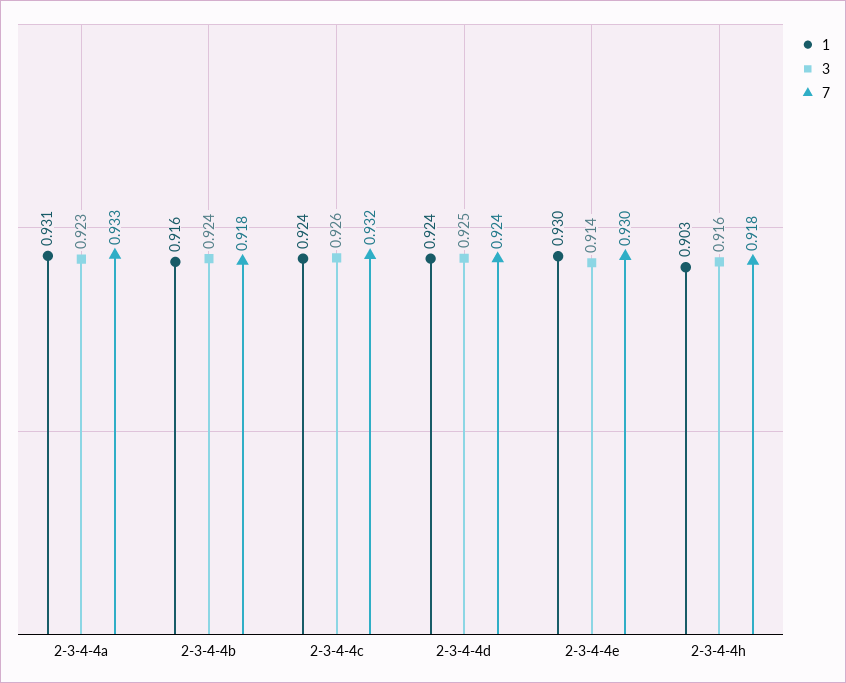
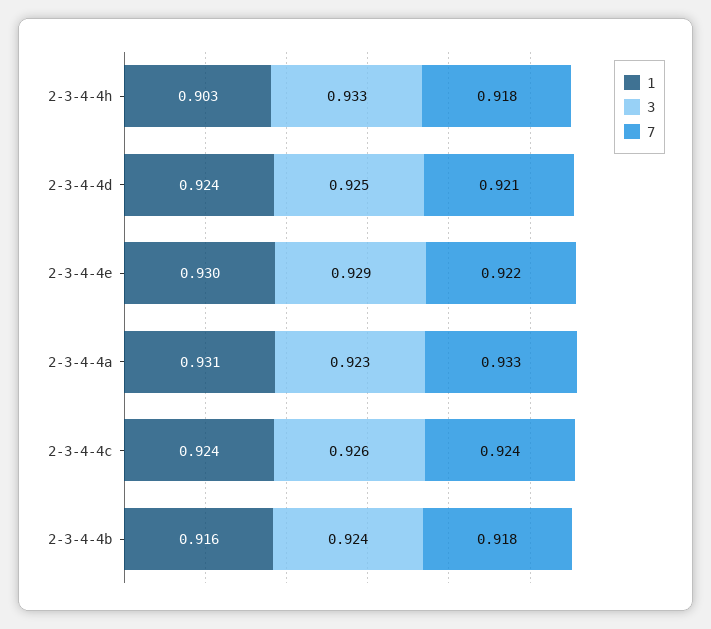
7, 2-3-4-4c: 0.932 -> 0.924
7, 2-3-4-4d: 0.924 -> 0.921
3, 2-3-4-4e: 0.914 -> 0.929
7, 2-3-4-4e: 0.93 -> 0.922
3, 2-3-4-4h: 0.916 -> 0.933

